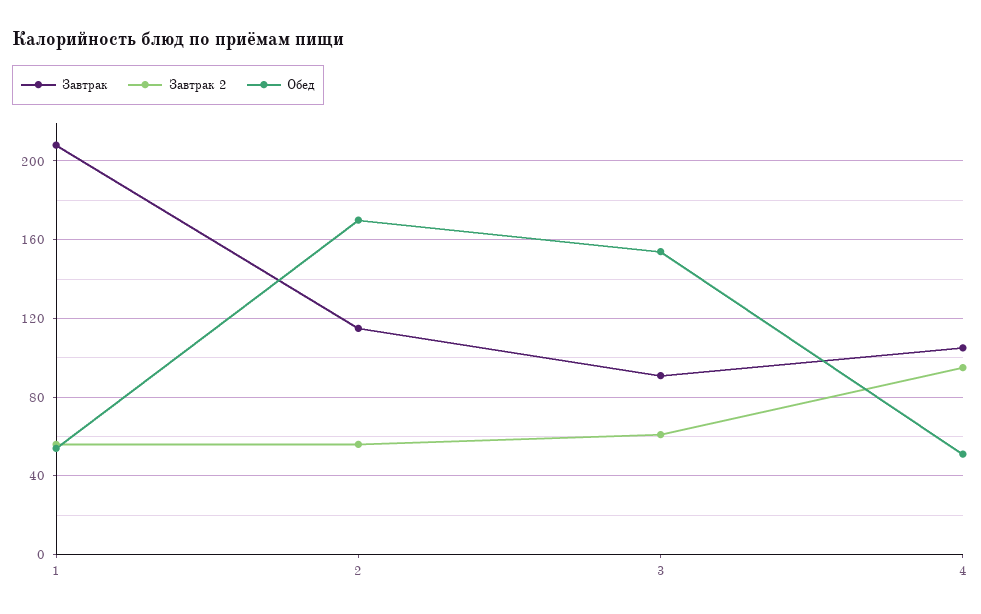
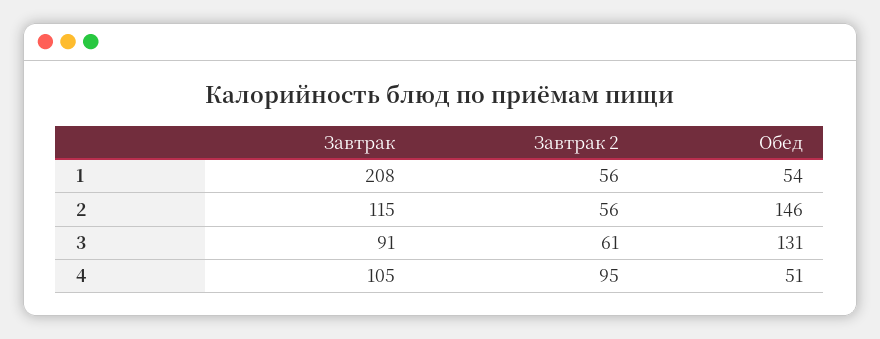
Обед, 2: 170 -> 146
Обед, 3: 155 -> 131

